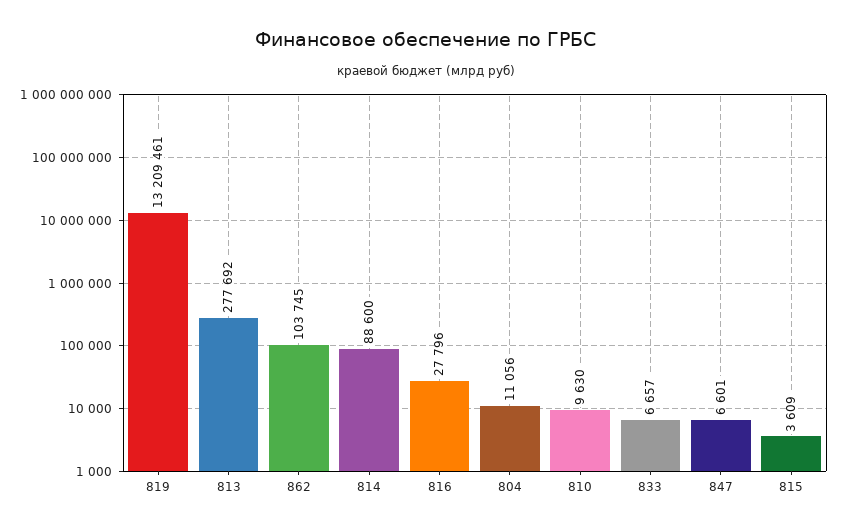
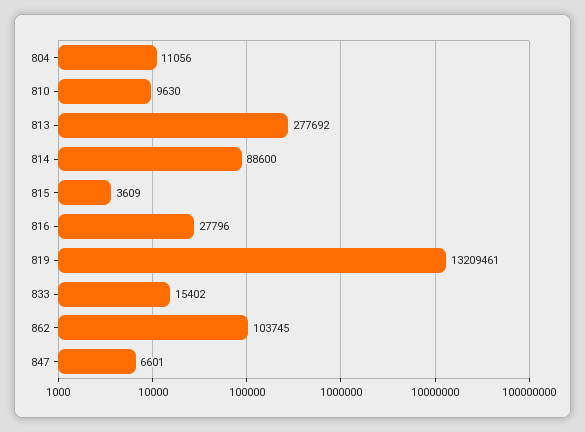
833: 6657 -> 15402

